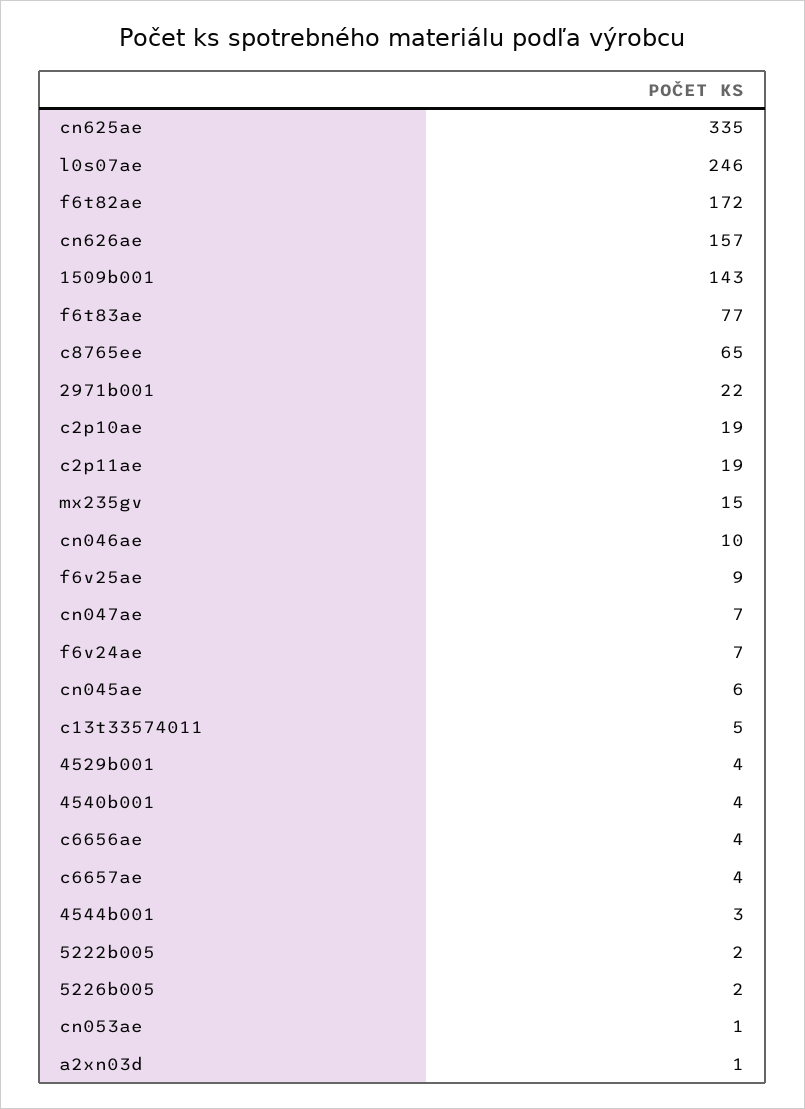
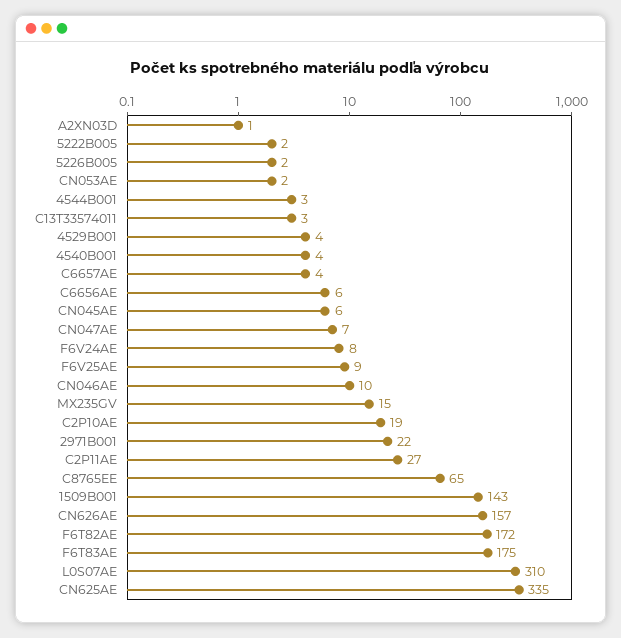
l0s07ae: 246 -> 310
f6t83ae: 77 -> 175
c2p11ae: 19 -> 27
f6v24ae: 7 -> 8
c13t33574011: 5 -> 3
c6656ae: 4 -> 6
cn053ae: 1 -> 2

